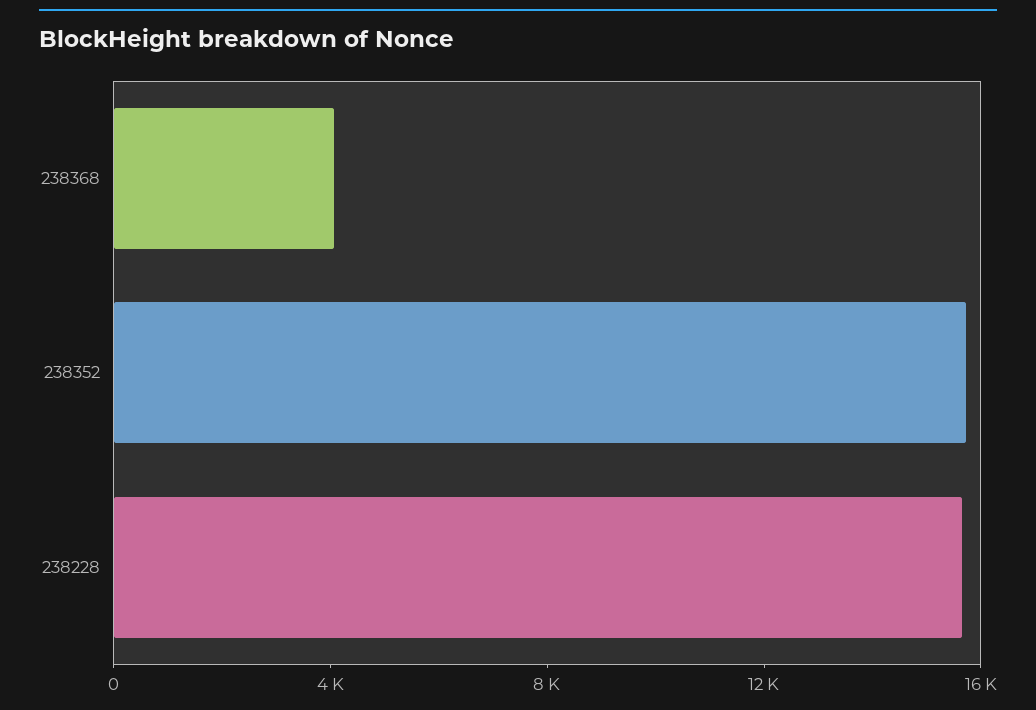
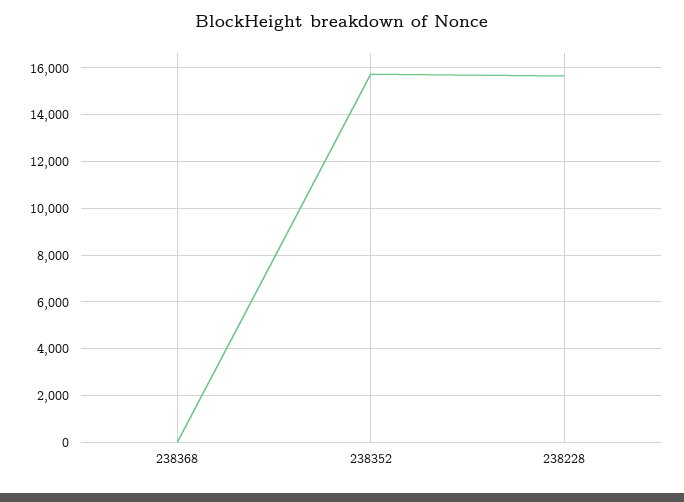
238368: 4000 -> 0

